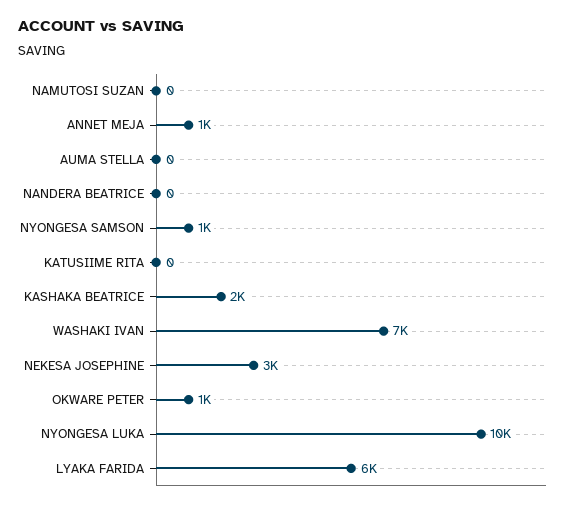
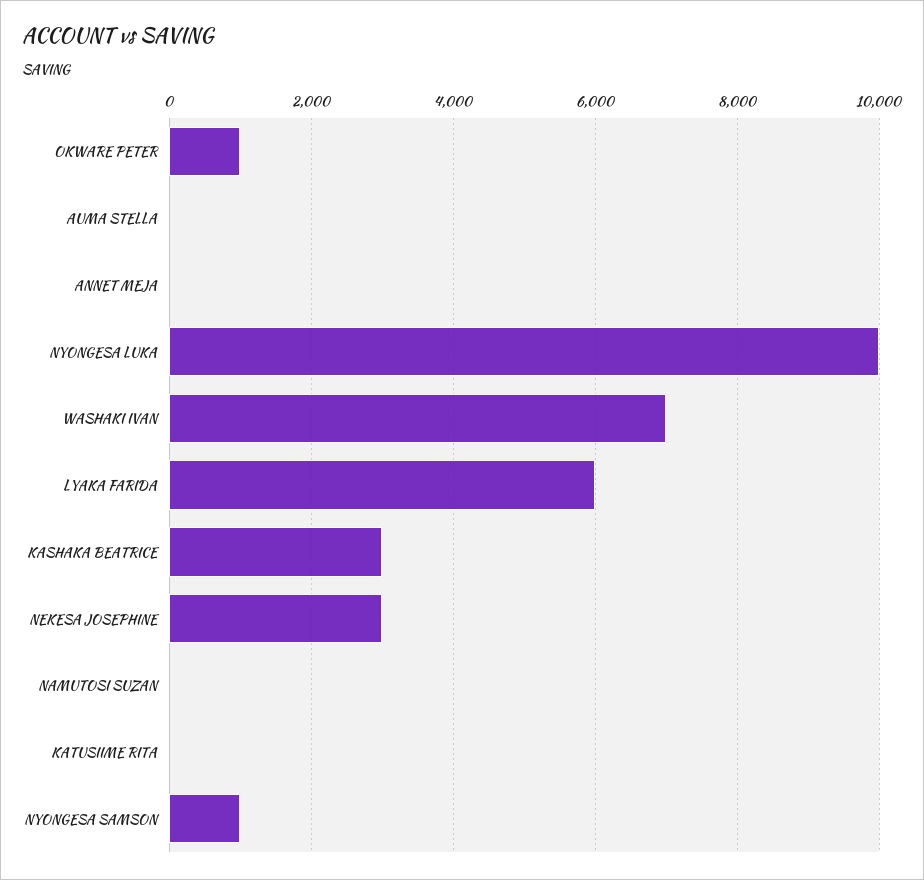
ANNET MEJA: 1000 -> 0
NANDERA BEATRICE: 0 -> none
KASHAKA BEATRICE: 2000 -> 3000

